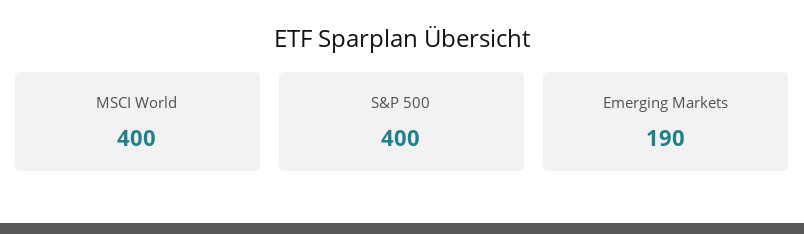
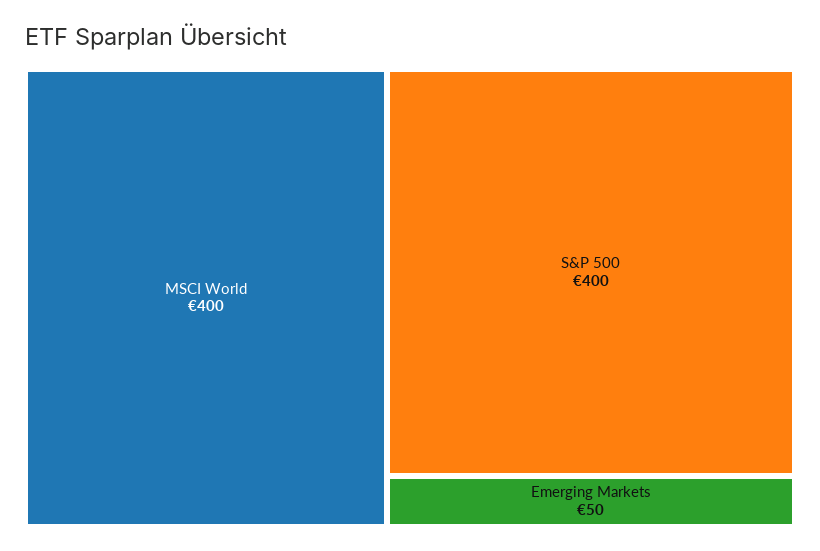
Emerging Markets: 190 -> 50

